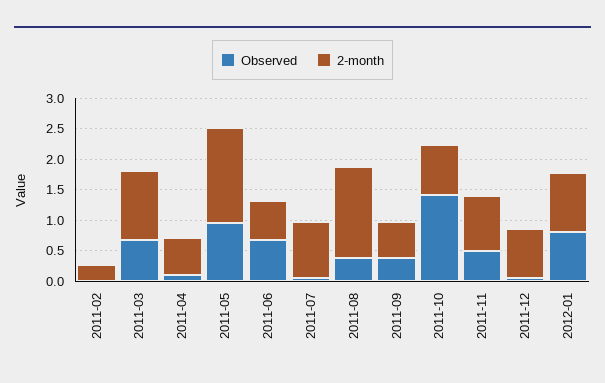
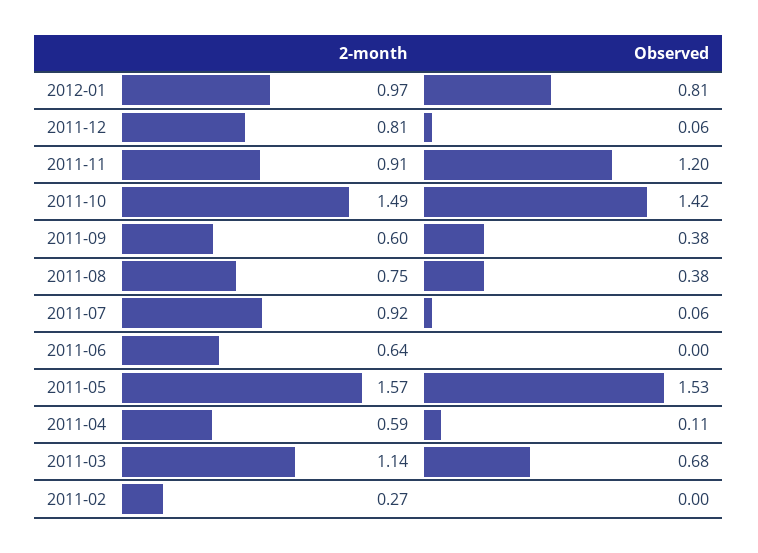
Observed, 2011-05: 1 -> 1.53
Observed, 2011-06: 0.75 -> 0
2-month, 2011-08: 1.5 -> 0.75
2-month, 2011-10: 0.75 -> 1.49
Observed, 2011-11: 0.5 -> 1.2

